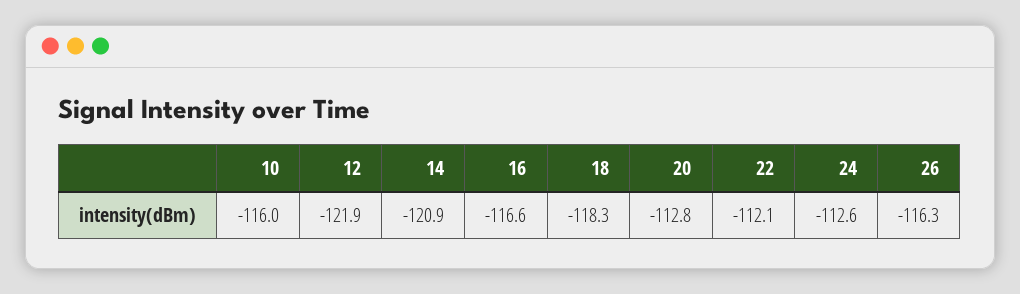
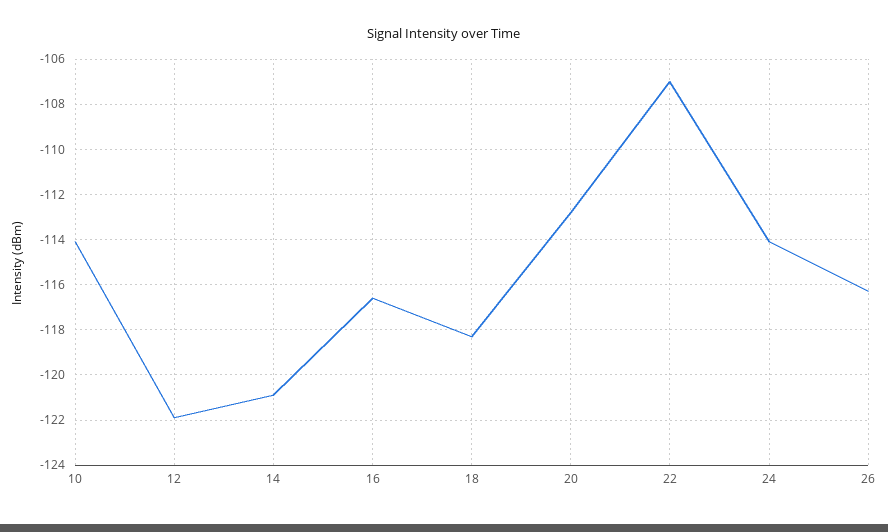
10: -116 -> -114
22: -112.1 -> -107
24: -112.6 -> -114

